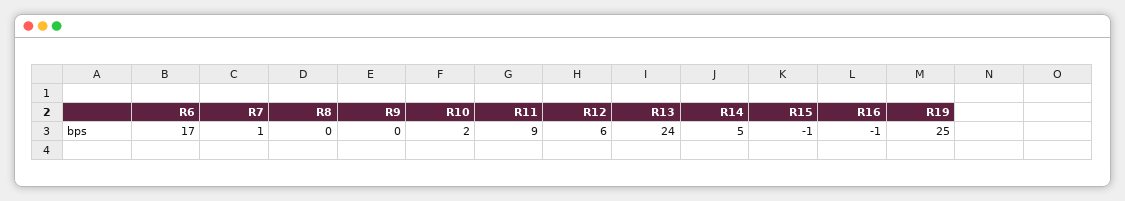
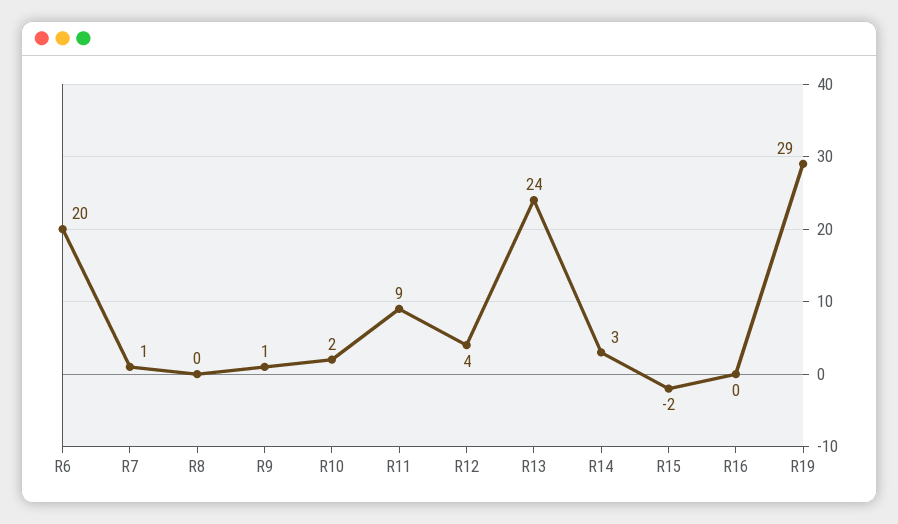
R6: 17 -> 20
R9: 0 -> 1
R12: 6 -> 4
R14: 5 -> 3
R15: -1 -> -2
R16: -1 -> 0
R19: 25 -> 29

